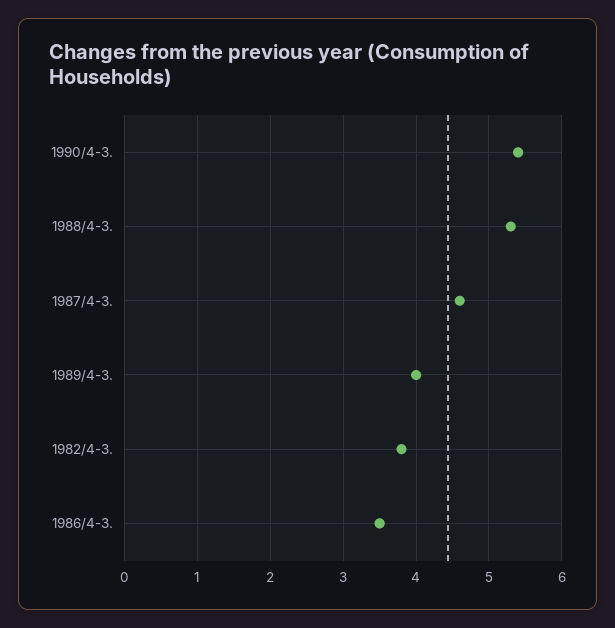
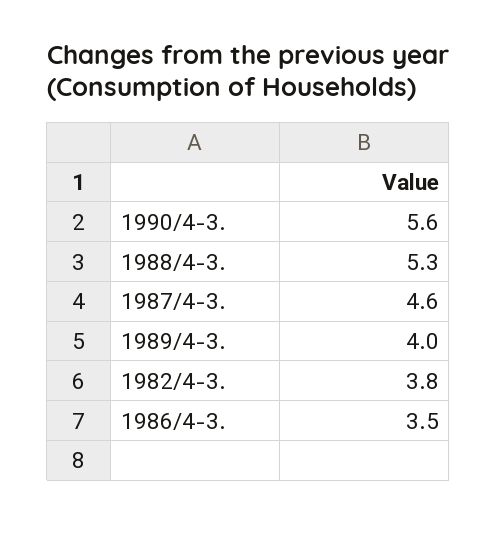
1990/4-3.: 5.4 -> 5.6

